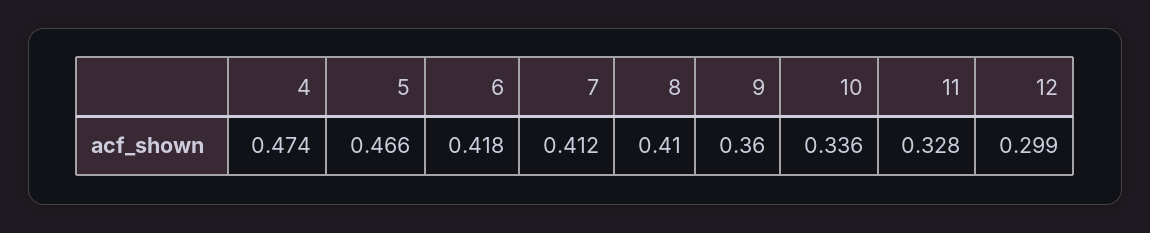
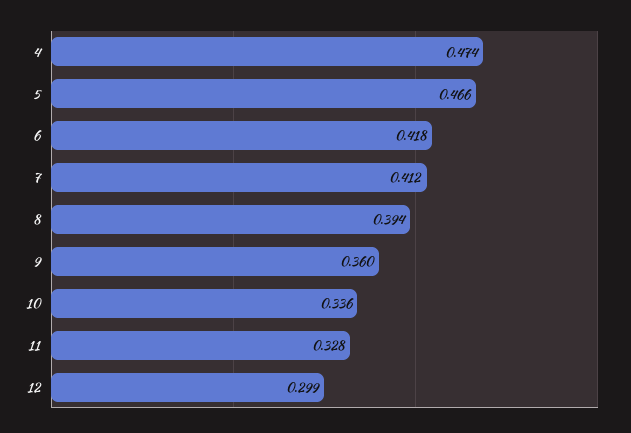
8: 0.41 -> 0.394

